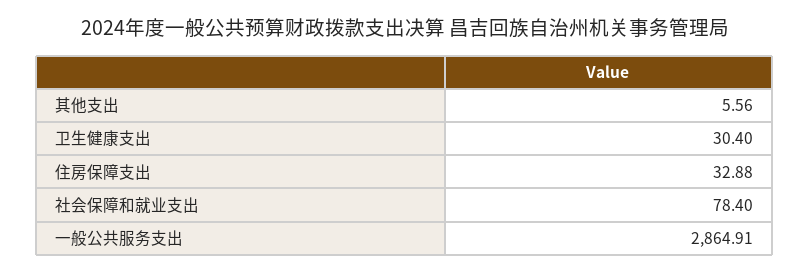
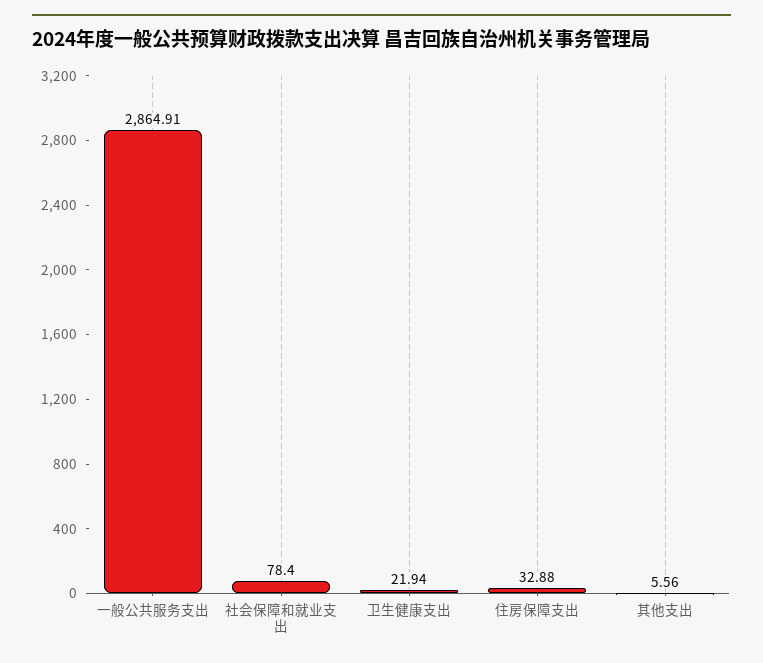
卫生健康支出: 30.4 -> 21.94

